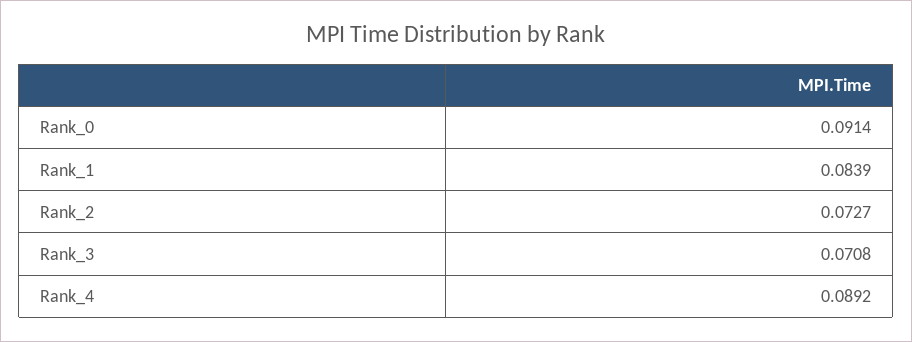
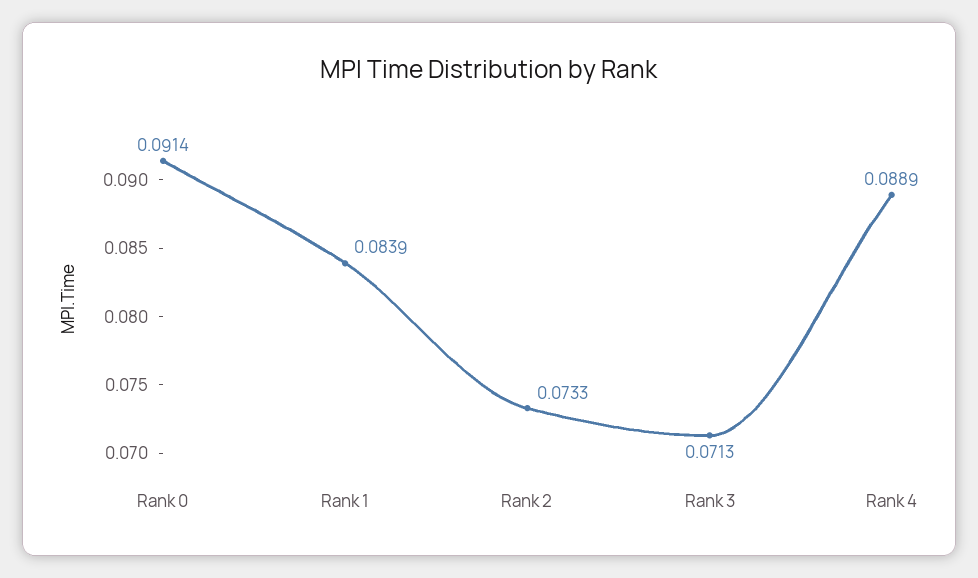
Rank_2: 0.0727 -> 0.0733
Rank_3: 0.0708 -> 0.0713
Rank_4: 0.0892 -> 0.0889

